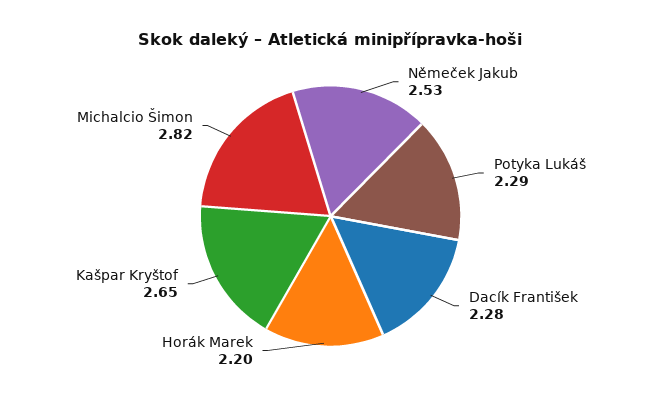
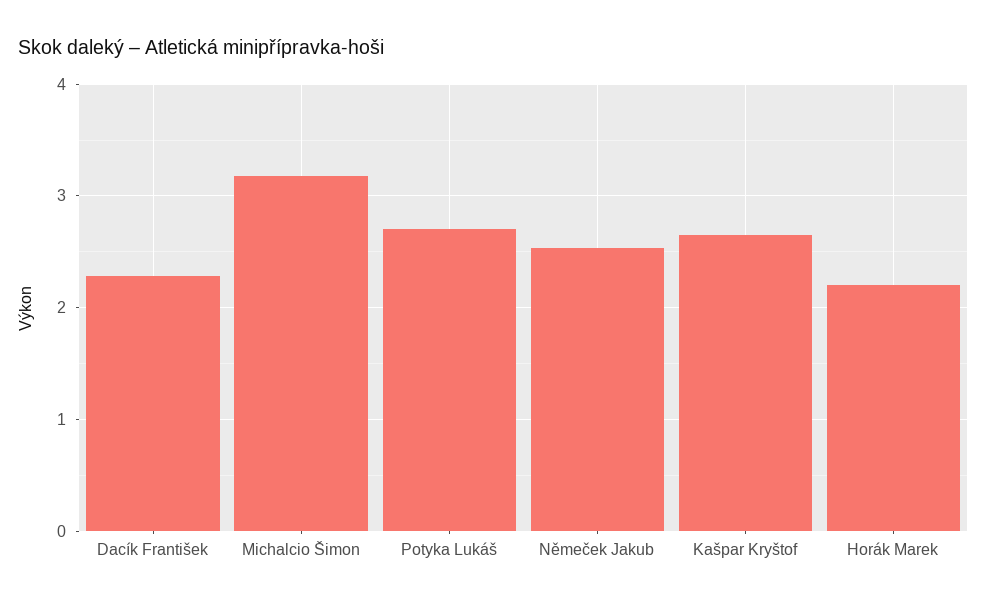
Potyka Lukáš: 2.29 -> 2.7
Michalcio Šimon: 2.82 -> 3.2

